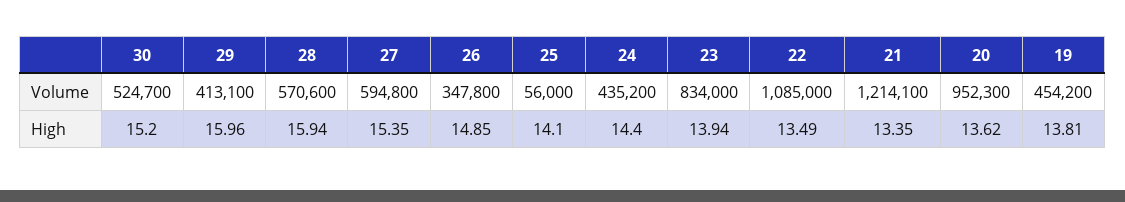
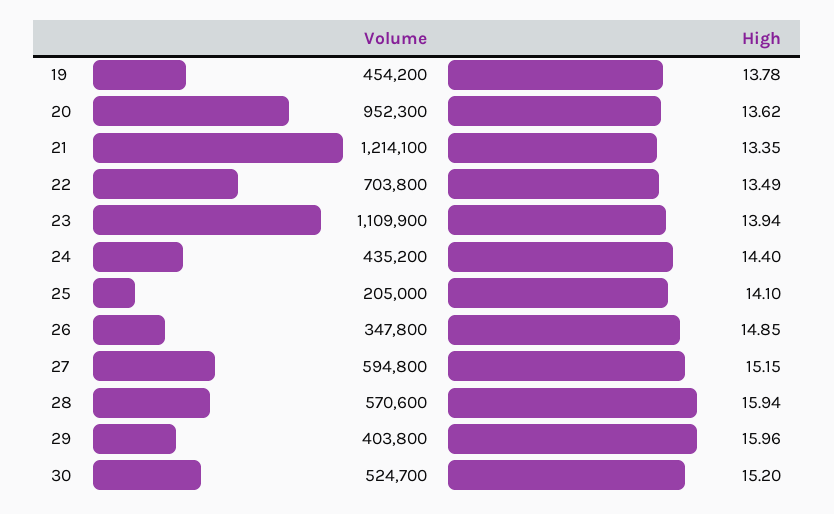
29, Volume: 413100 -> 403800
25, Volume: 56000 -> 205000
23, Volume: 834000 -> 1109900
22, Volume: 1085000 -> 703800
27, High: 15.35 -> 15.15
19, High: 13.81 -> 13.78

